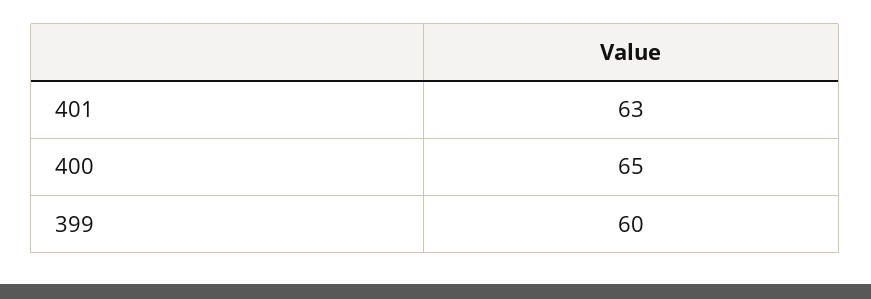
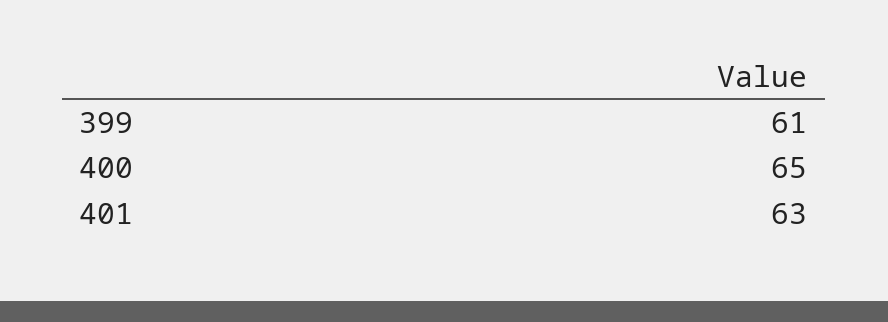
399: 60 -> 61

